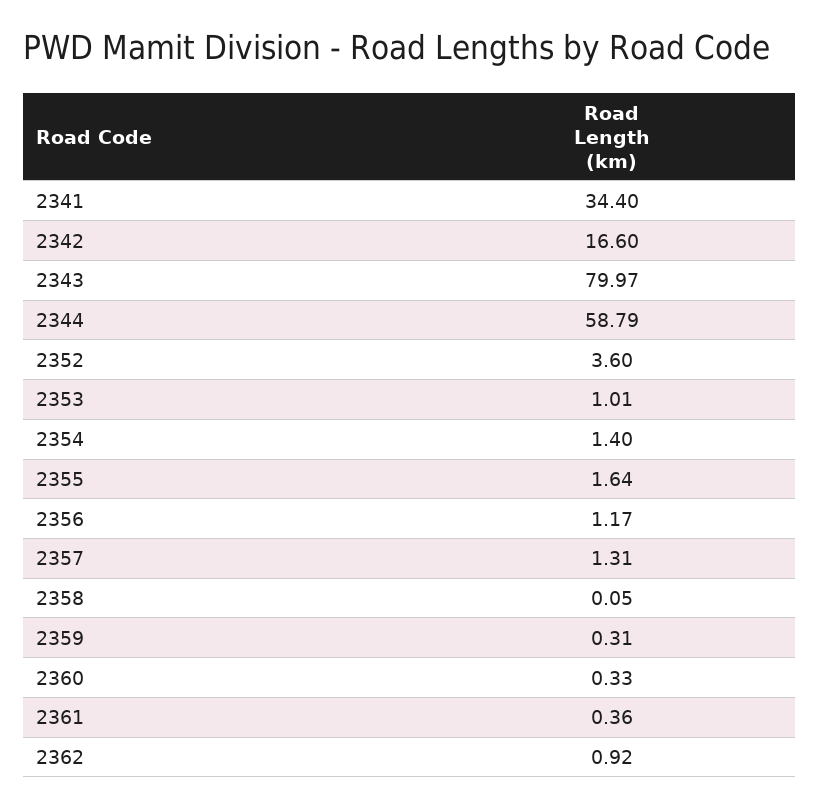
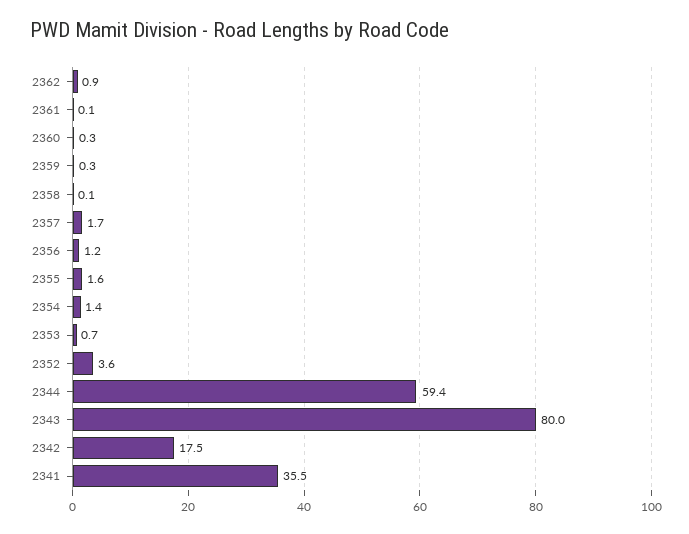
2341: 34.4 -> 35.5
2342: 16.6 -> 17.5
2344: 58.79 -> 59.4
2353: 1.01 -> 0.7
2357: 1.31 -> 1.7
2361: 0.36 -> 0.1

